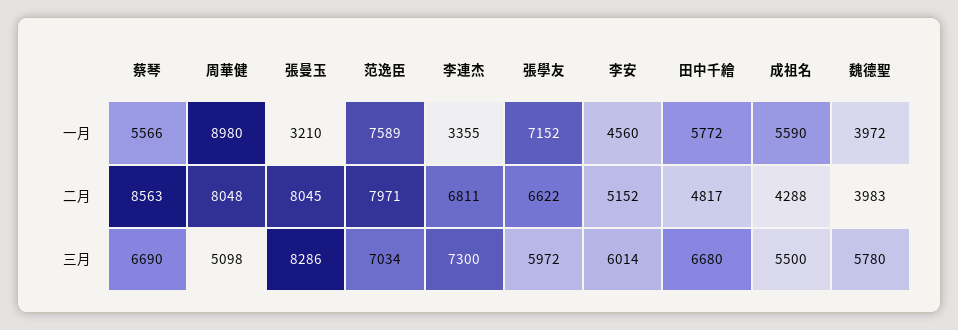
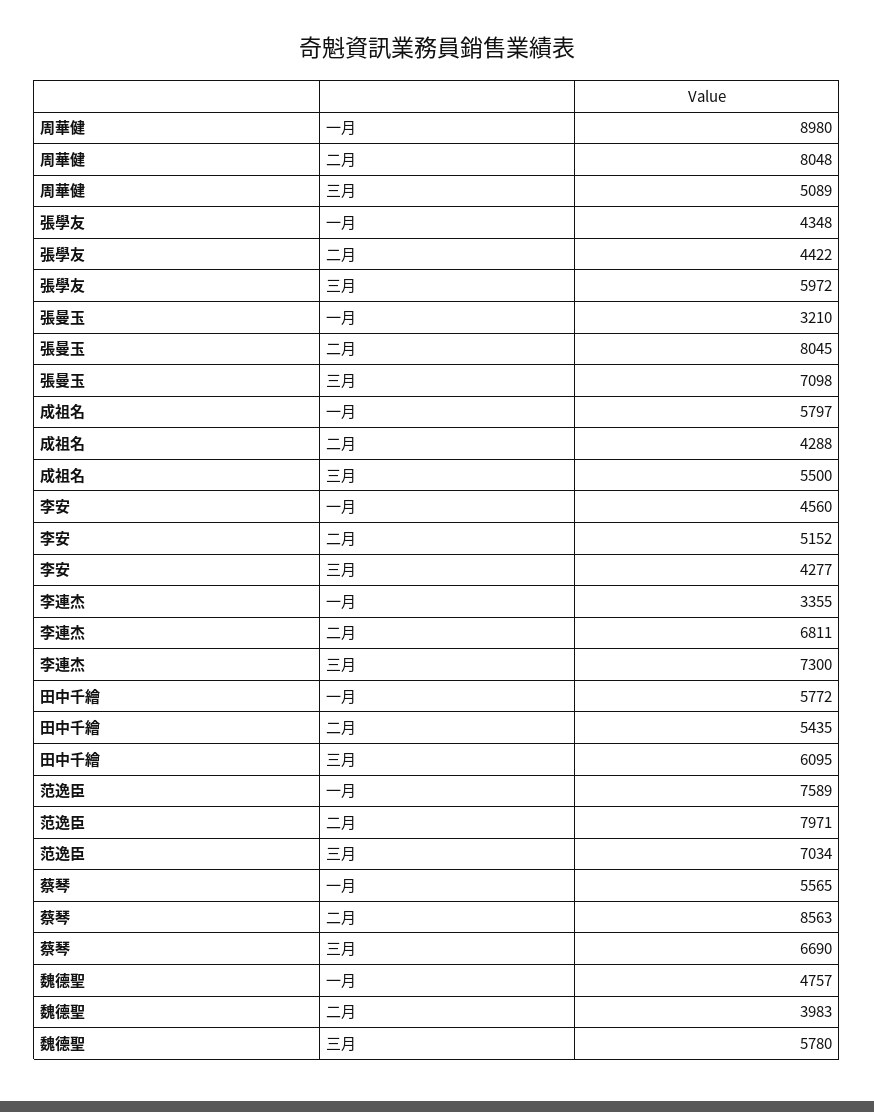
蔡琴, 一月: 5566 -> 5565
張學友, 一月: 7152 -> 4348
成祖名, 一月: 5590 -> 5797
魏德聖, 一月: 3972 -> 4757
張學友, 二月: 6622 -> 4422
田中千繪, 二月: 4817 -> 5435
周華健, 三月: 5098 -> 5089
張曼玉, 三月: 8286 -> 7098
李安, 三月: 6014 -> 4277
田中千繪, 三月: 6680 -> 6095

